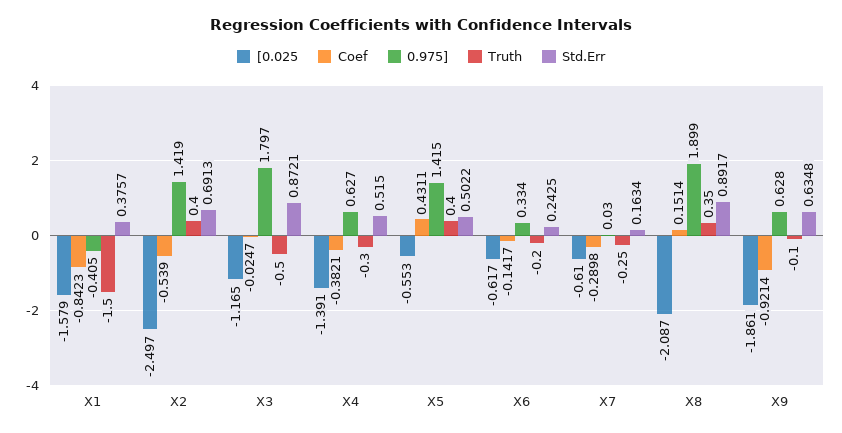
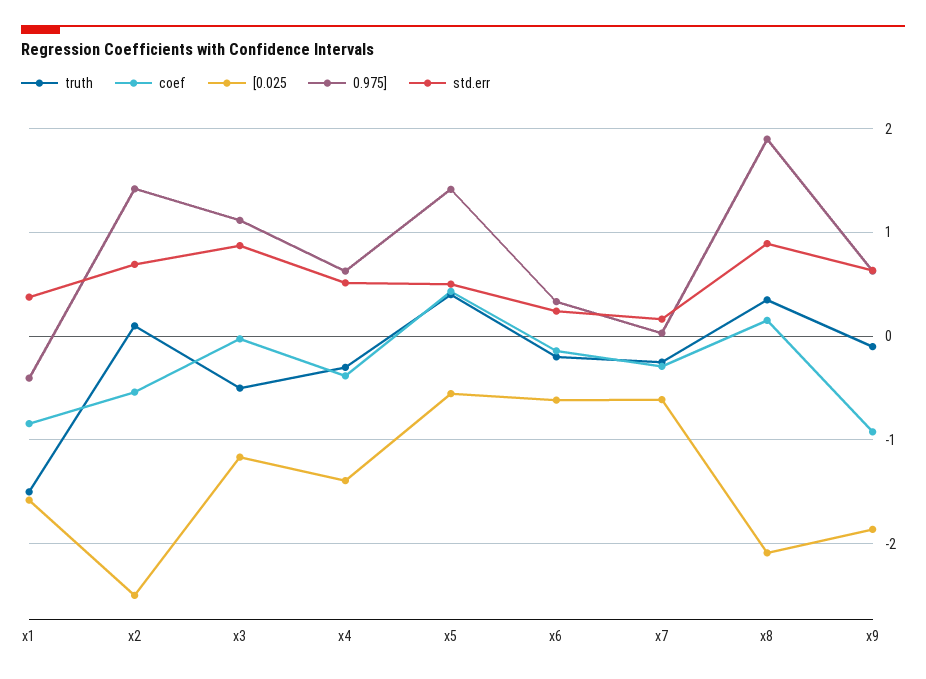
Truth, X2: 0.4 -> 0.1
0.975], X3: 1.797 -> 1.1

